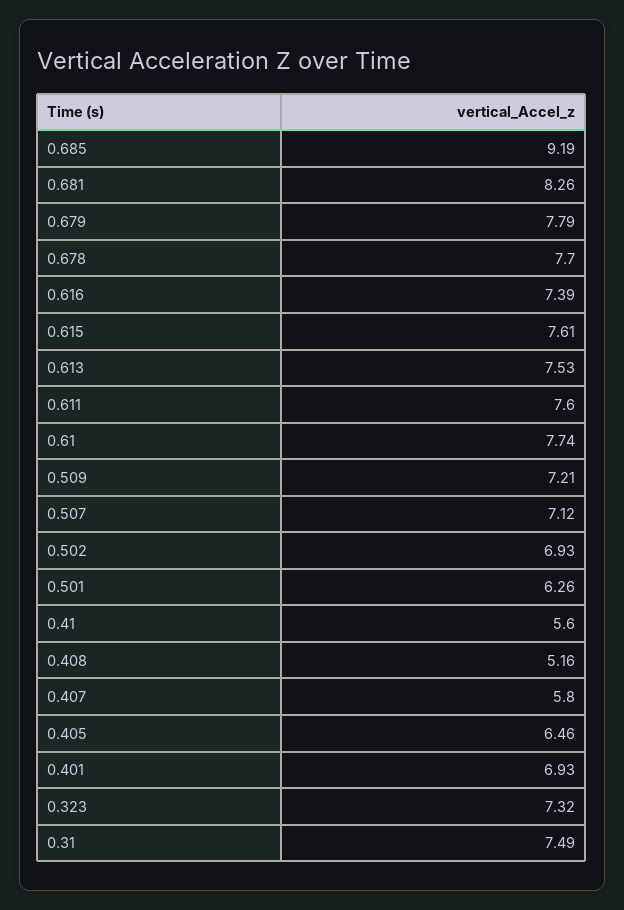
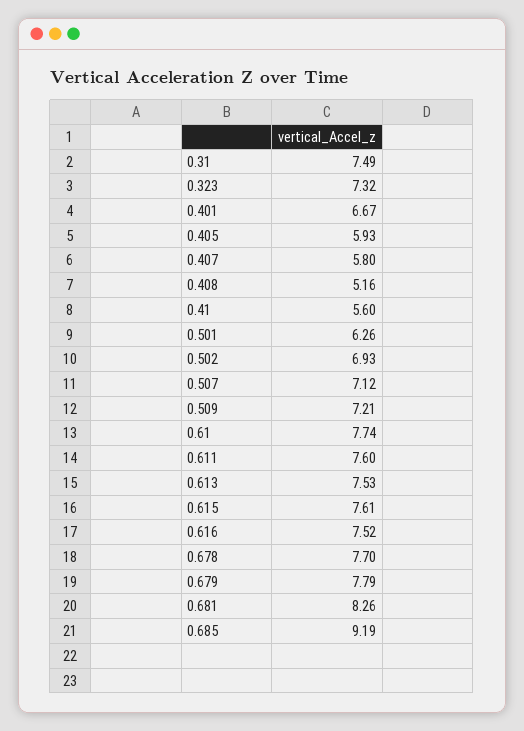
0.616: 7.39 -> 7.52
0.405: 6.46 -> 5.93
0.401: 6.93 -> 6.67

